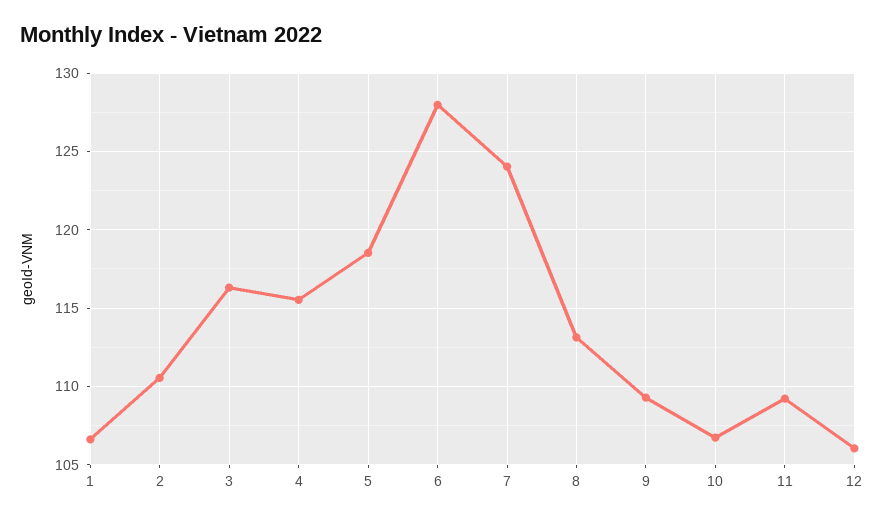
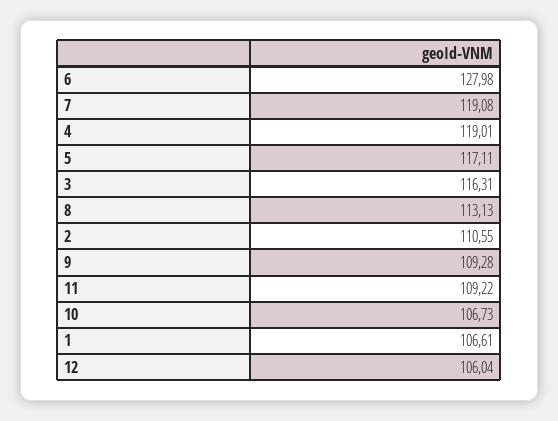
4: 115.5 -> 119.01
5: 118.5 -> 117.11
7: 124 -> 119.08

